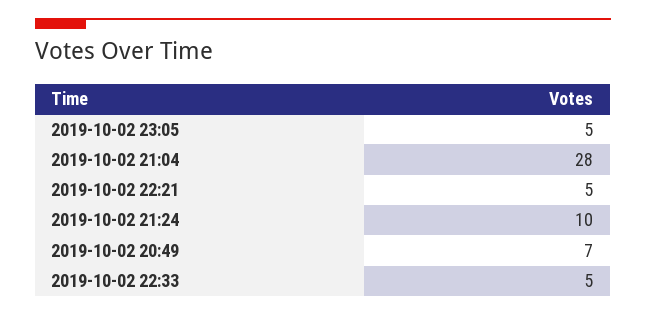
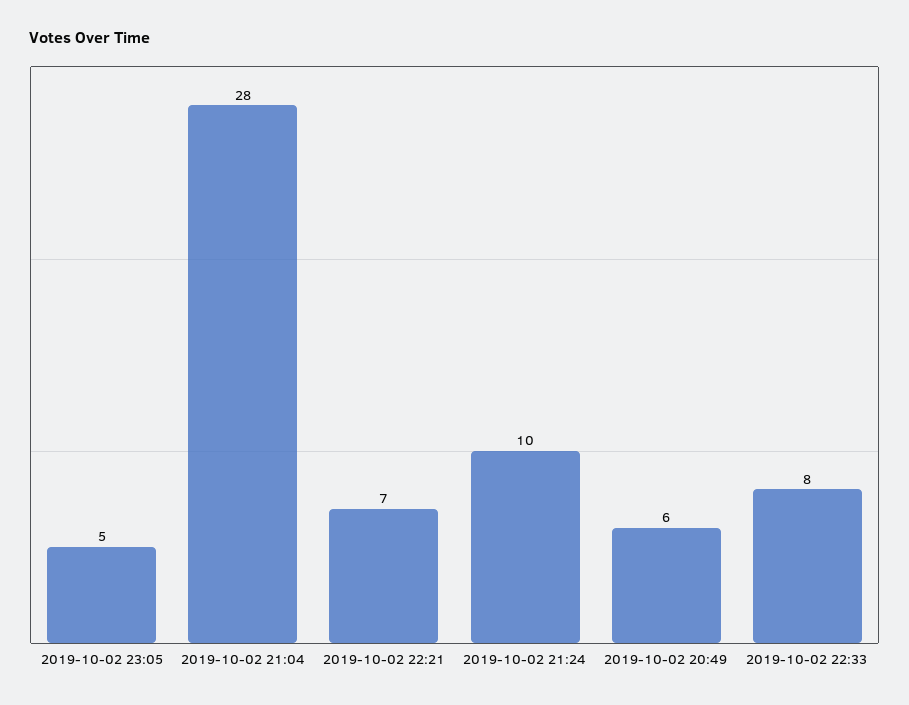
2019-10-02 22:21: 5 -> 7
2019-10-02 20:49: 7 -> 6
2019-10-02 22:33: 5 -> 8

